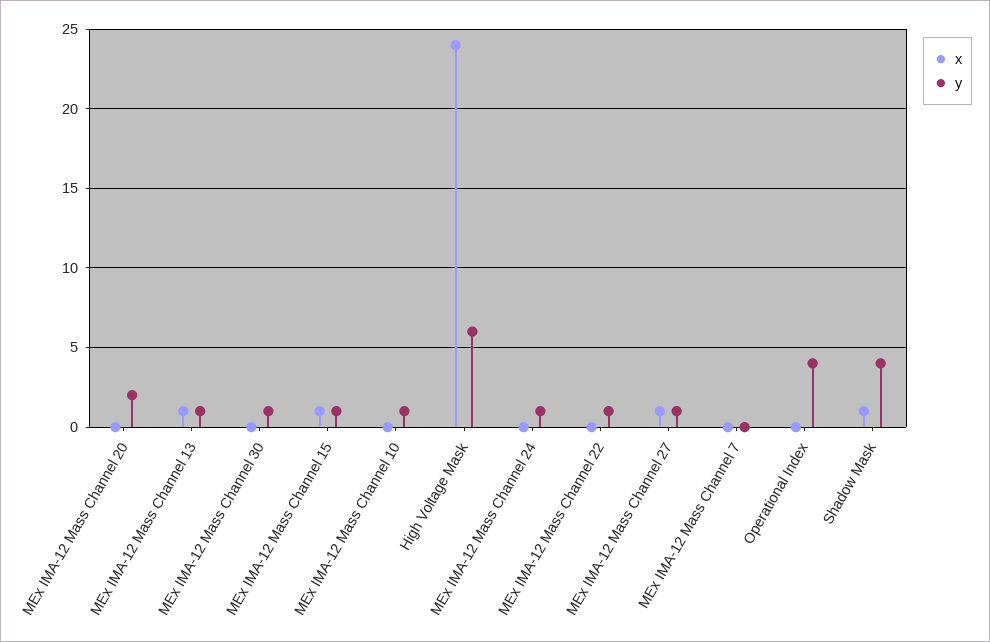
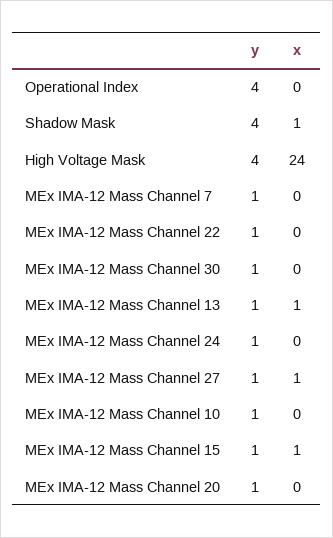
y, MEx IMA-12 Mass Channel 20: 2 -> 1
y, High Voltage Mask: 6 -> 4
y, MEx IMA-12 Mass Channel 7: 0 -> 1

